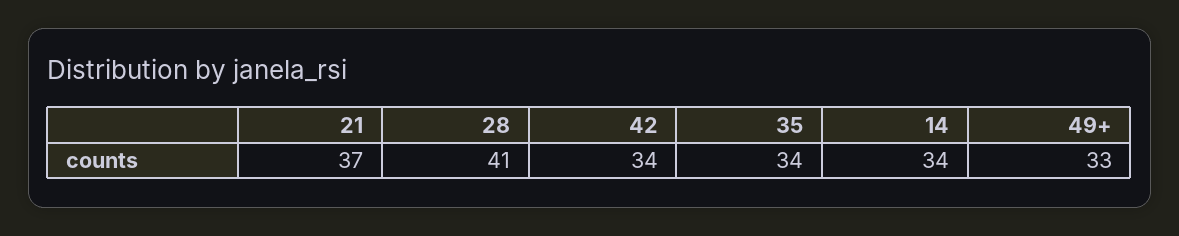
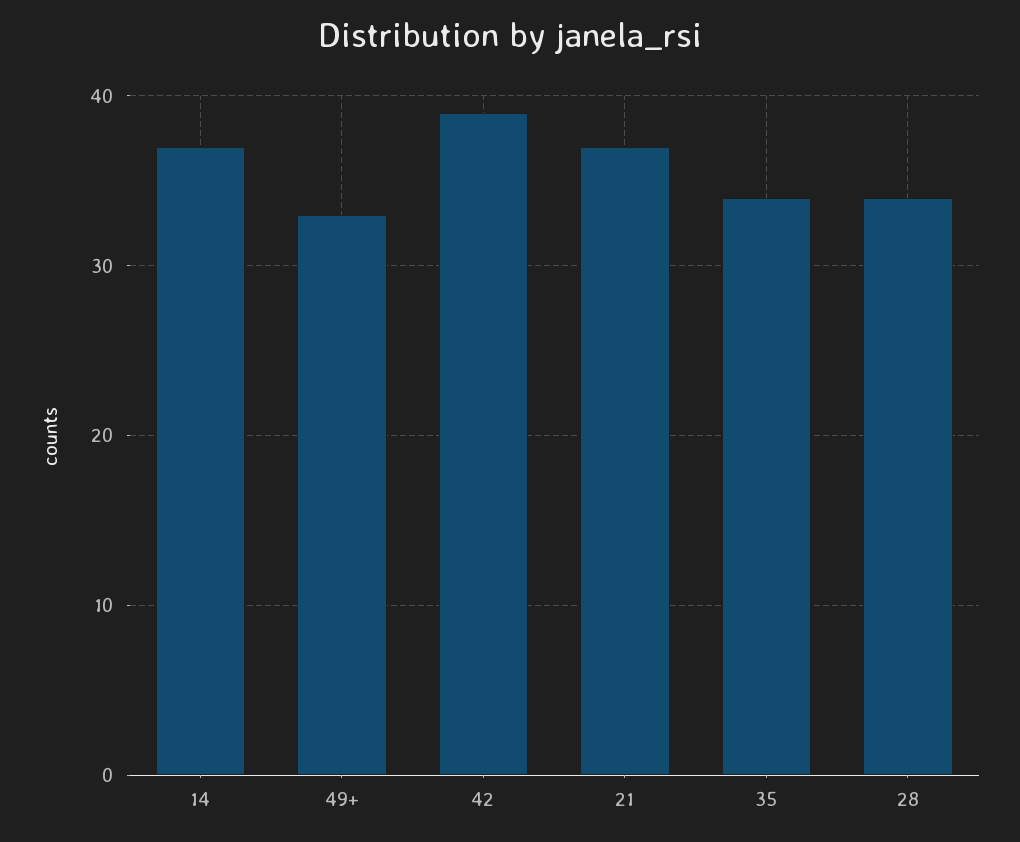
28: 41 -> 34
42: 34 -> 39
14: 34 -> 37

